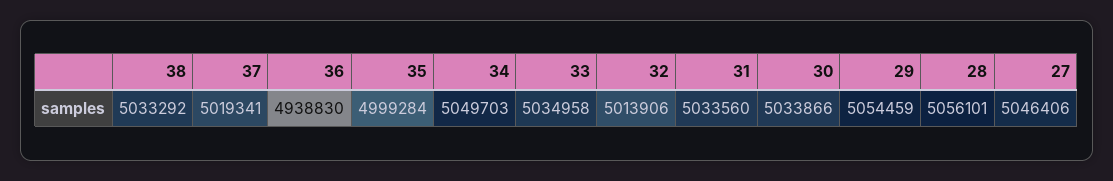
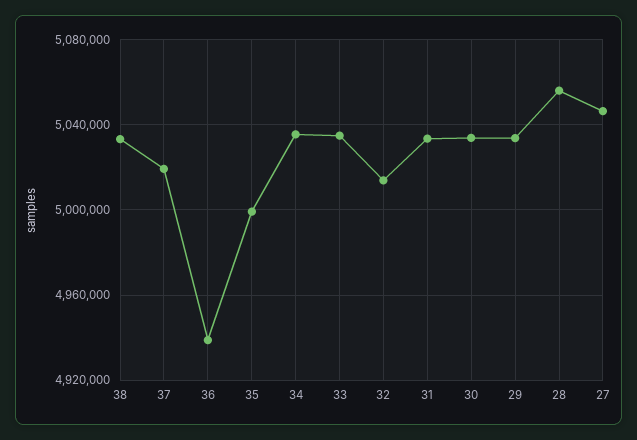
34: 5049703 -> 5035000
29: 5054459 -> 5035000

